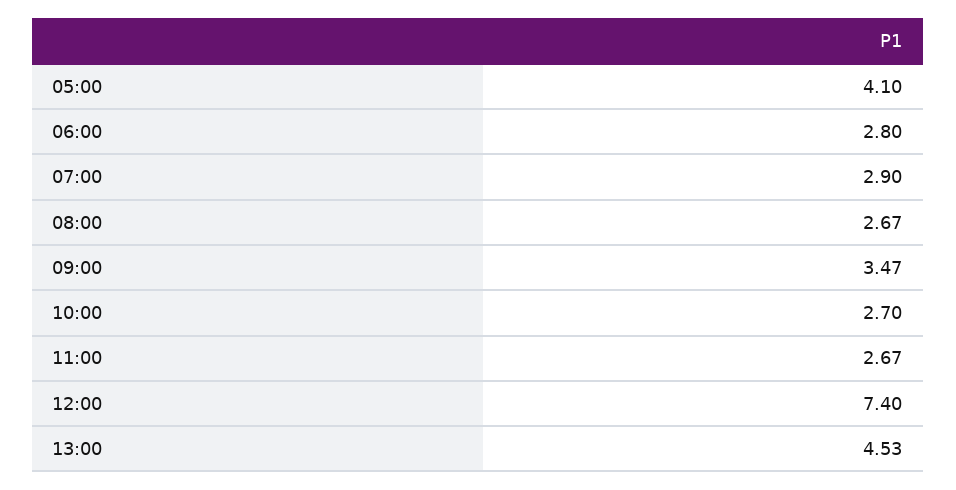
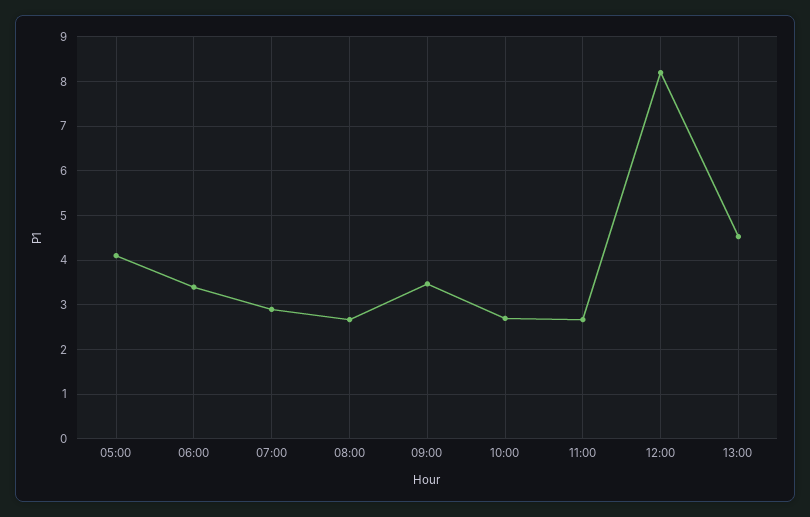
06:00: 2.8 -> 3.4
12:00: 7.4 -> 8.2

